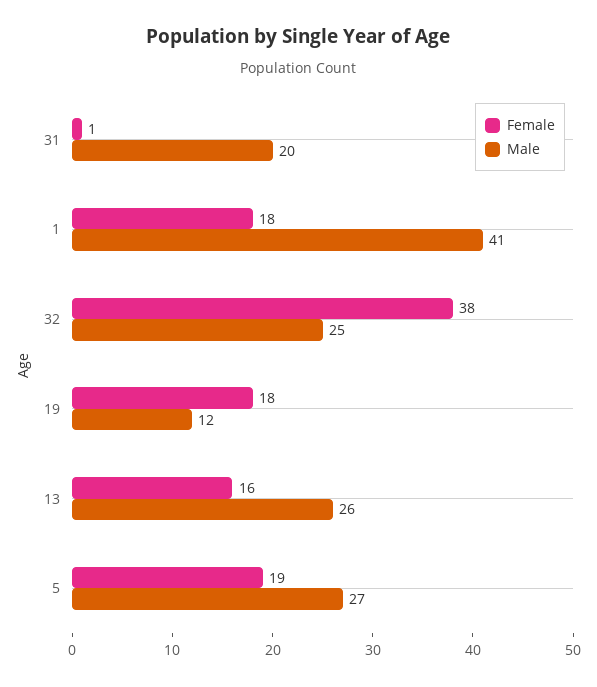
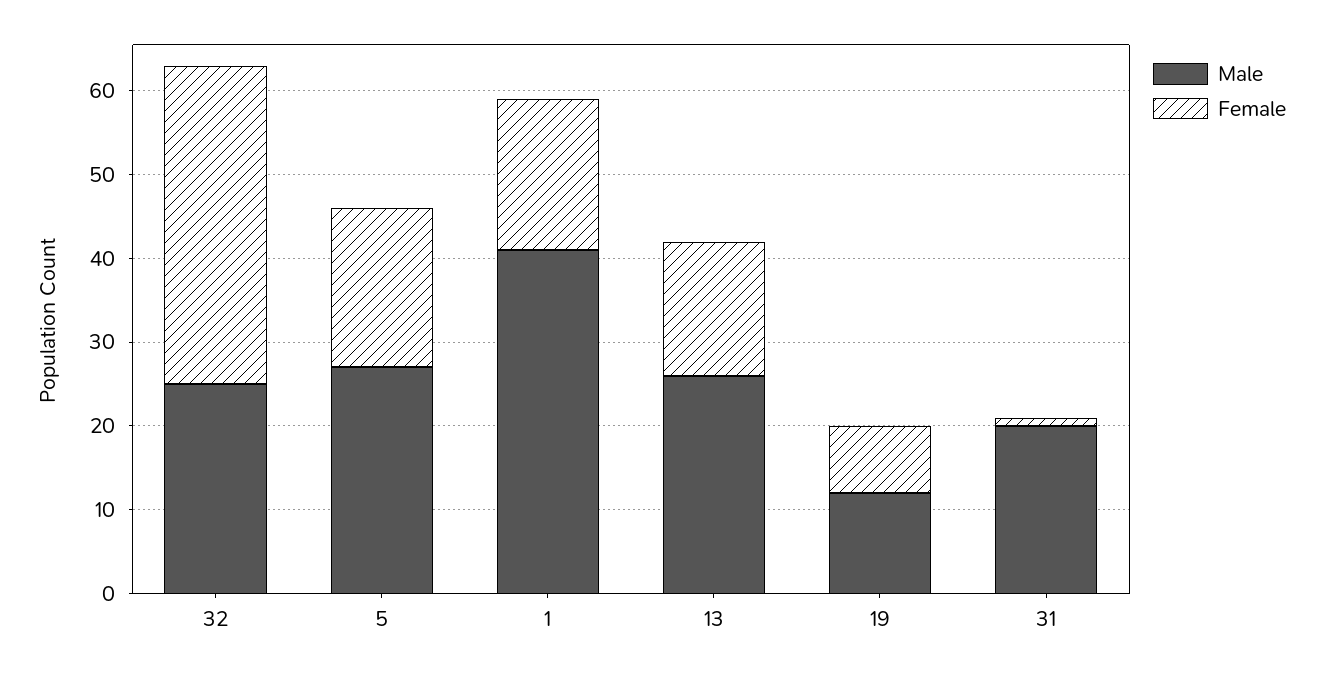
Female, 19: 18 -> 8

